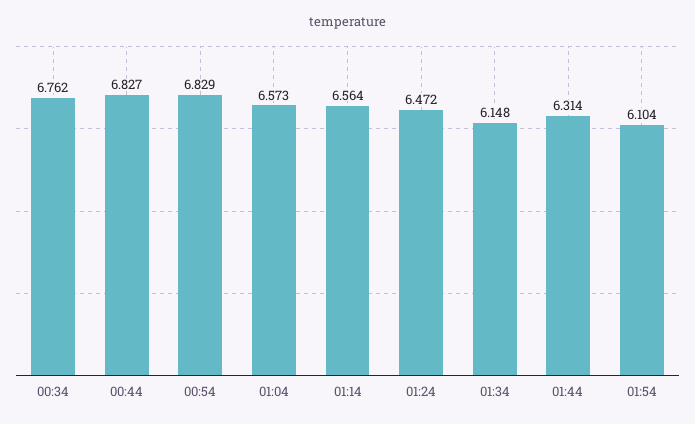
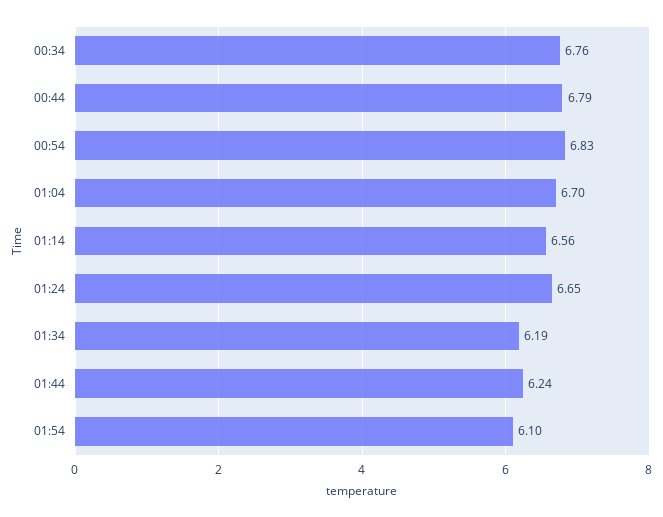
00:44: 6.827 -> 6.79
01:04: 6.573 -> 6.7
01:24: 6.472 -> 6.65
01:34: 6.148 -> 6.19
01:44: 6.314 -> 6.24

